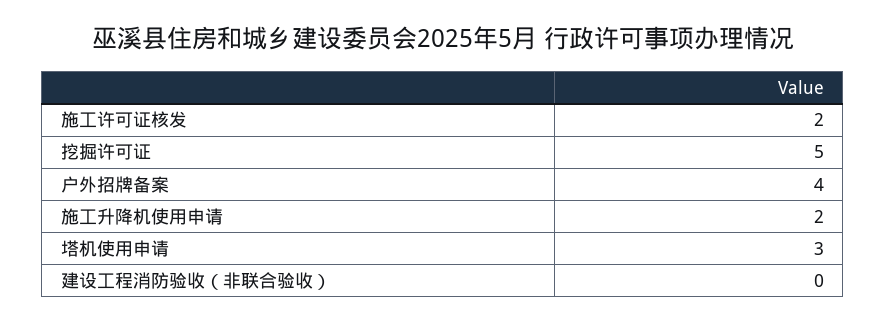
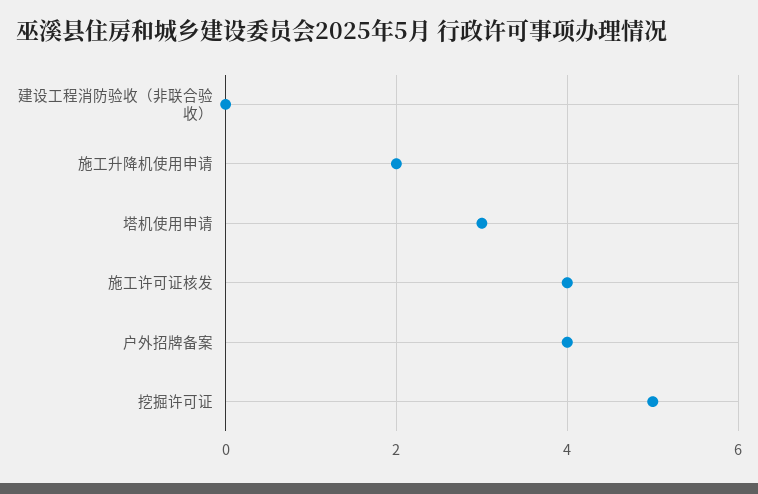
施工许可证核发: 2 -> 4

